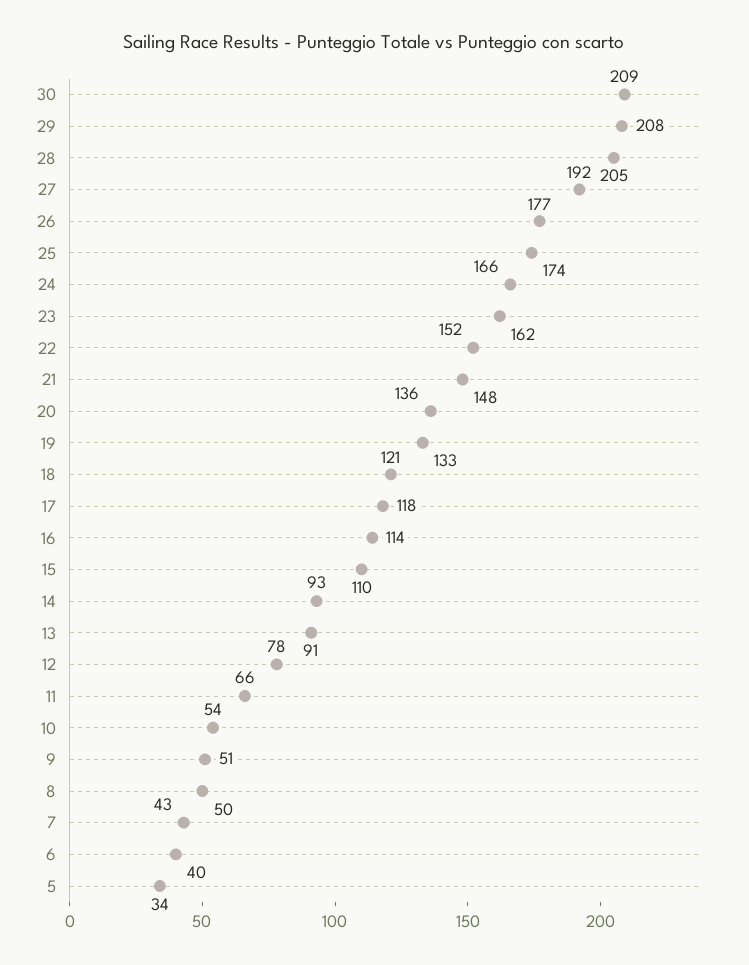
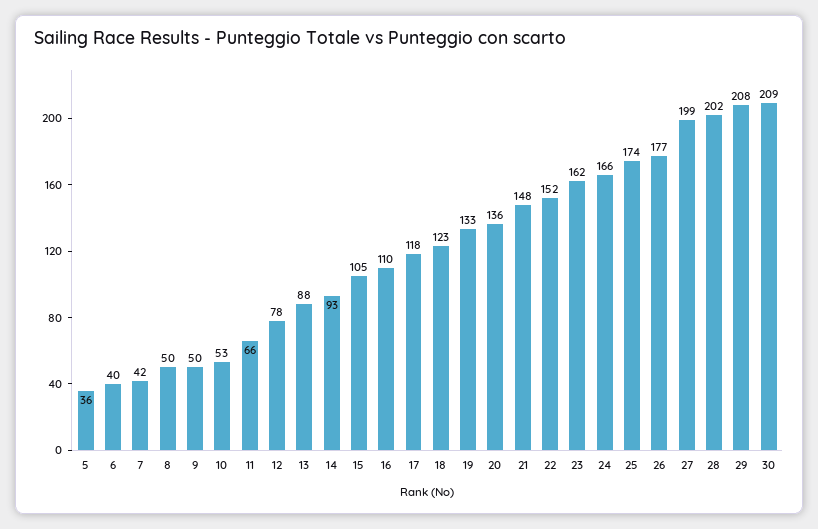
28: 205 -> 202
27: 192 -> 199
18: 121 -> 123
16: 114 -> 110
15: 110 -> 105
13: 91 -> 88
10: 54 -> 53
9: 51 -> 50
7: 43 -> 42
5: 34 -> 36

